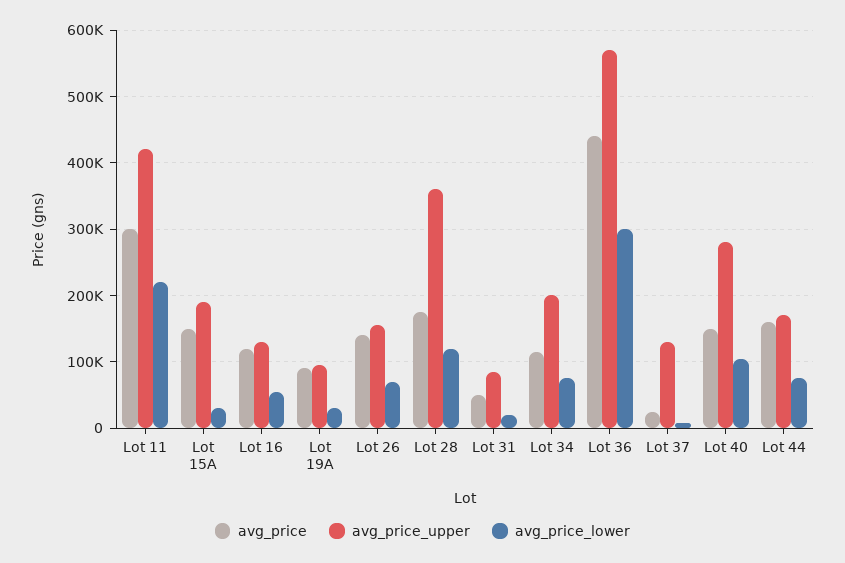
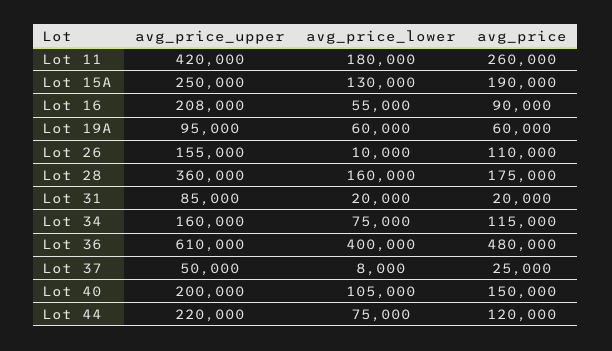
avg_price, Lot 11: 300000 -> 260000
avg_price_lower, Lot 11: 220000 -> 180000
avg_price, Lot 15A: 150000 -> 190000
avg_price_upper, Lot 15A: 190000 -> 250000
avg_price_lower, Lot 15A: 30000 -> 130000
avg_price, Lot 16: 120000 -> 90000
avg_price_upper, Lot 16: 130000 -> 208000
avg_price, Lot 19A: 90000 -> 60000
avg_price_lower, Lot 19A: 30000 -> 60000
avg_price, Lot 26: 140000 -> 110000
avg_price_lower, Lot 26: 70000 -> 10000
avg_price_lower, Lot 28: 120000 -> 160000
avg_price, Lot 31: 50000 -> 20000
avg_price_upper, Lot 34: 200000 -> 160000
avg_price, Lot 36: 440000 -> 480000
avg_price_upper, Lot 36: 570000 -> 610000
avg_price_lower, Lot 36: 300000 -> 400000
avg_price_upper, Lot 37: 130000 -> 50000
avg_price_upper, Lot 40: 280000 -> 200000
avg_price, Lot 44: 160000 -> 120000
avg_price_upper, Lot 44: 170000 -> 220000

